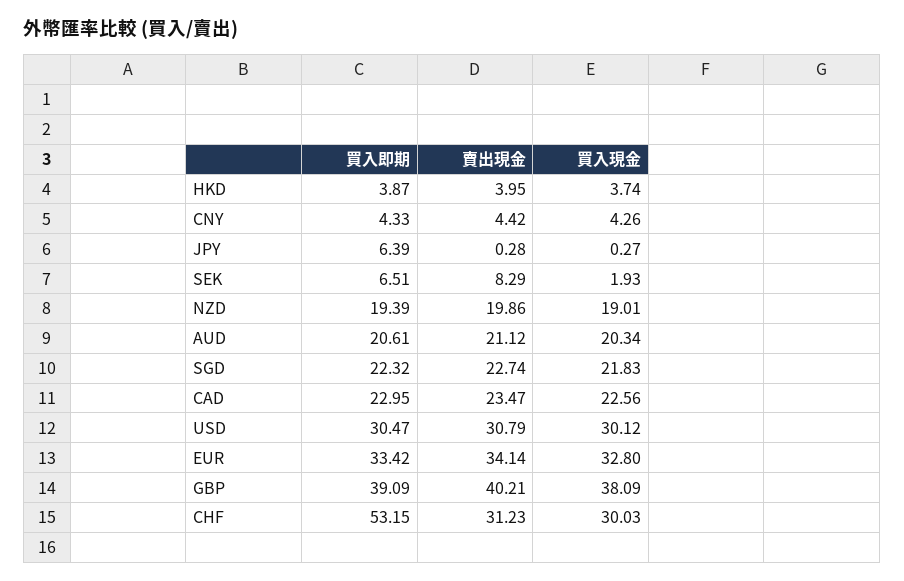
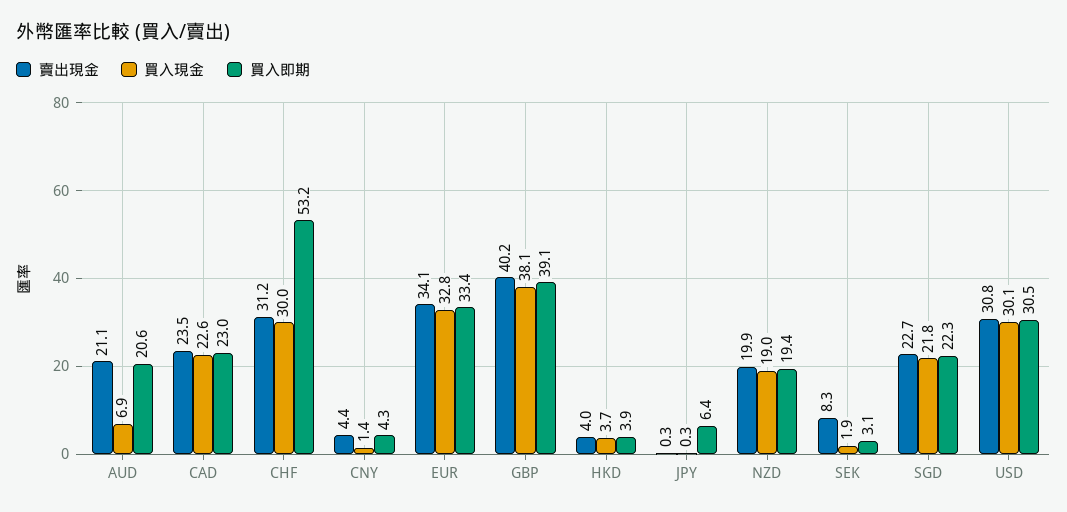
買入現金, CNY: 4.26 -> 1.4
買入即期, SEK: 6.51 -> 3.1
買入現金, AUD: 20.34 -> 6.9

